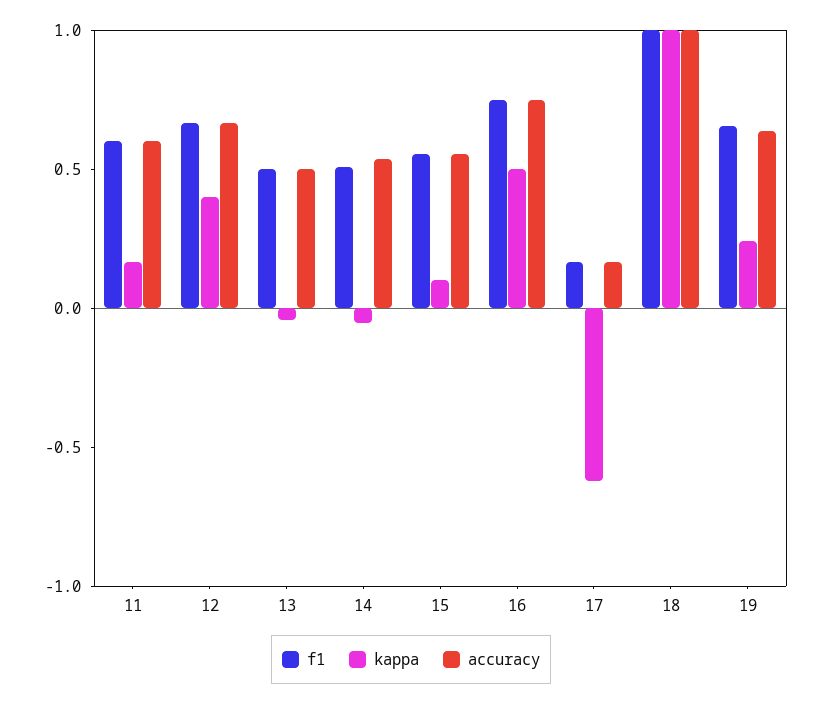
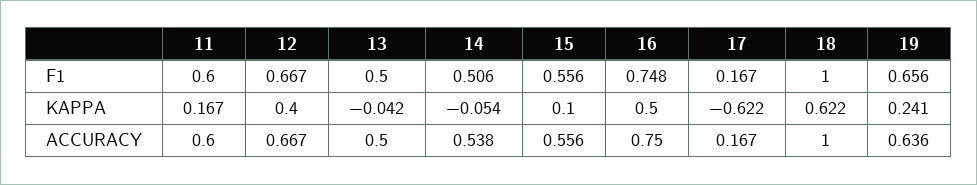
kappa, 18: 1 -> 0.622

